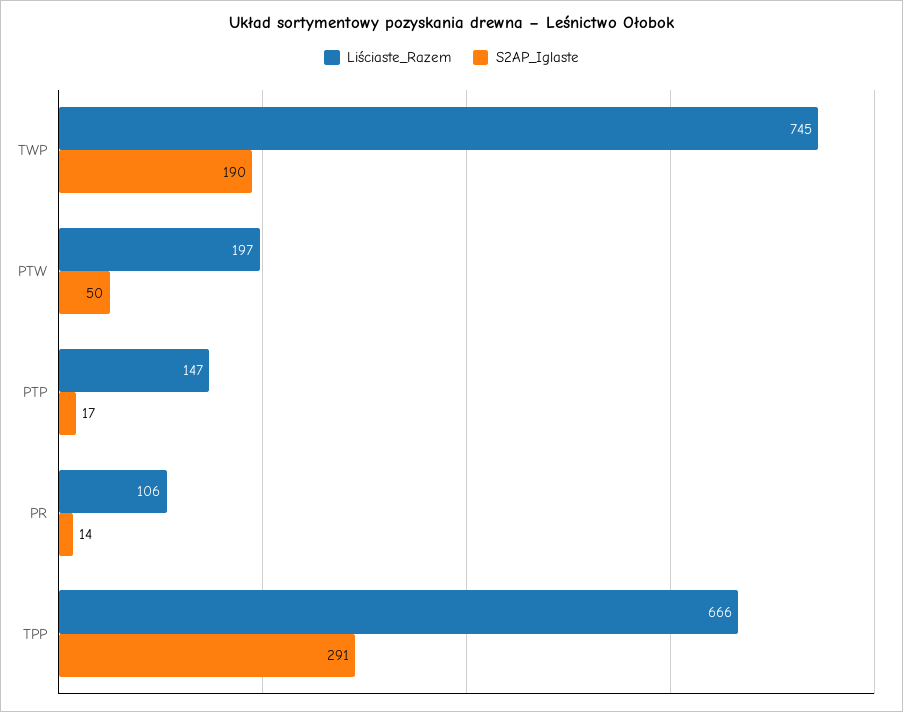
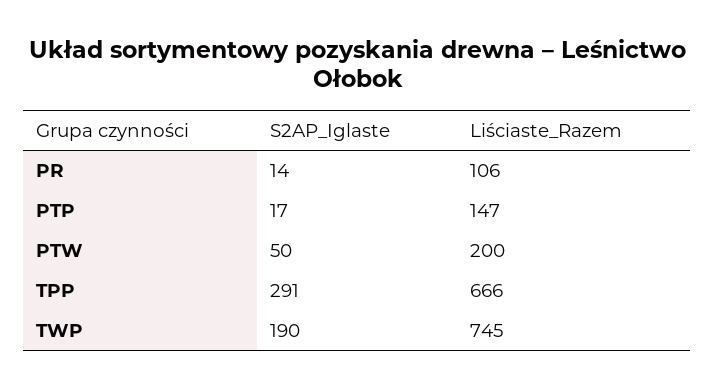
Liściaste_Razem, PTW: 197 -> 200

